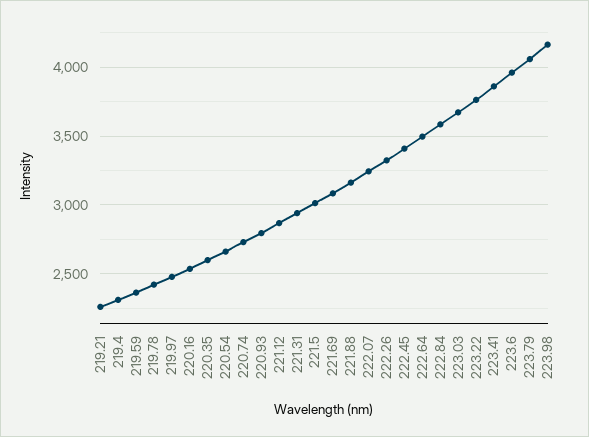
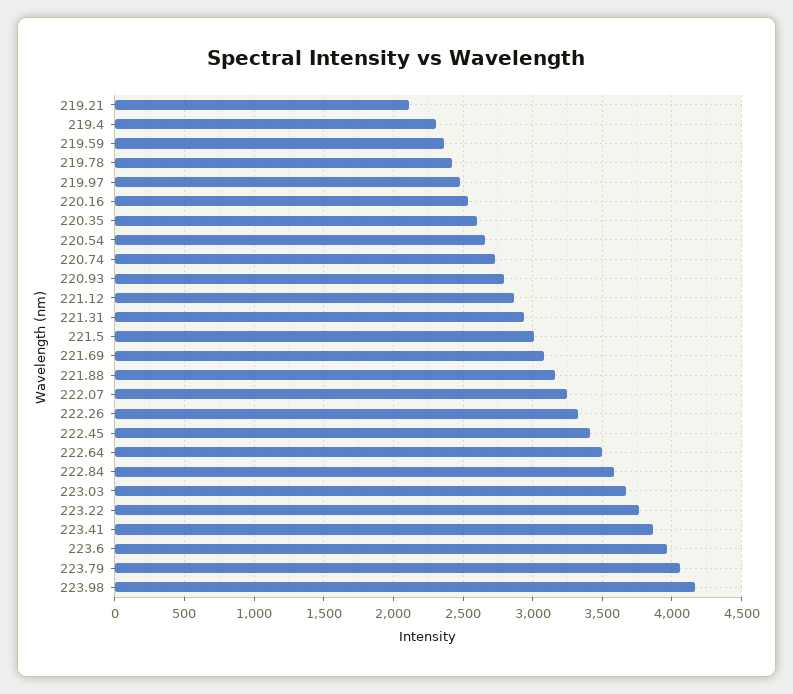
219.21: 2250 -> 2100

